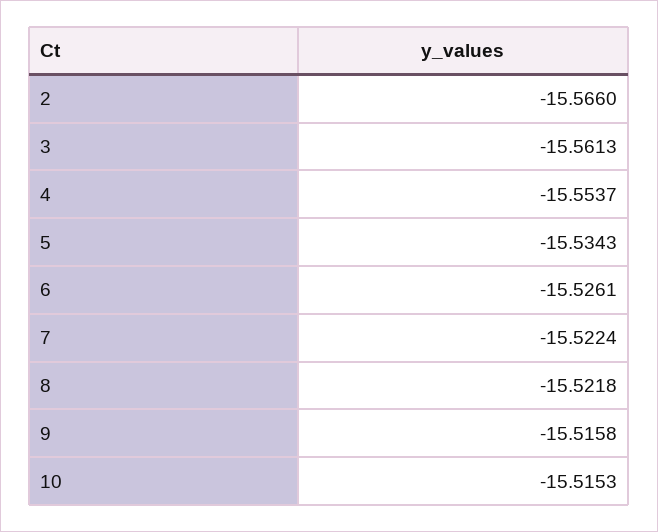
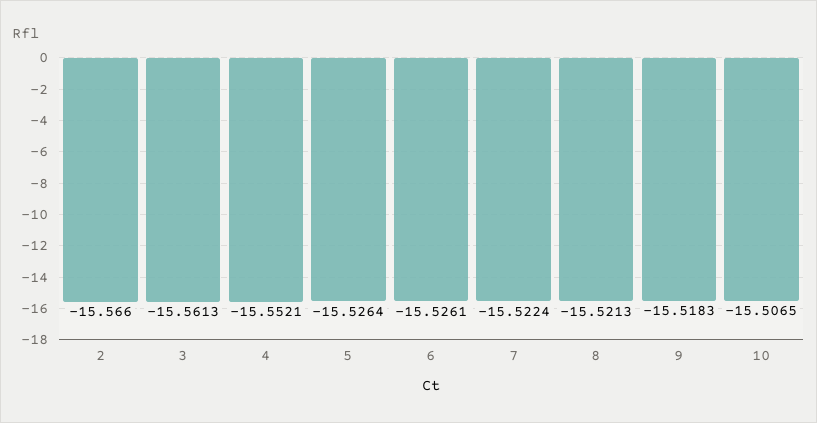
4: -15.5537 -> -15.5521
5: -15.5343 -> -15.5264
8: -15.5218 -> -15.5213
9: -15.5158 -> -15.5183
10: -15.5153 -> -15.5065

